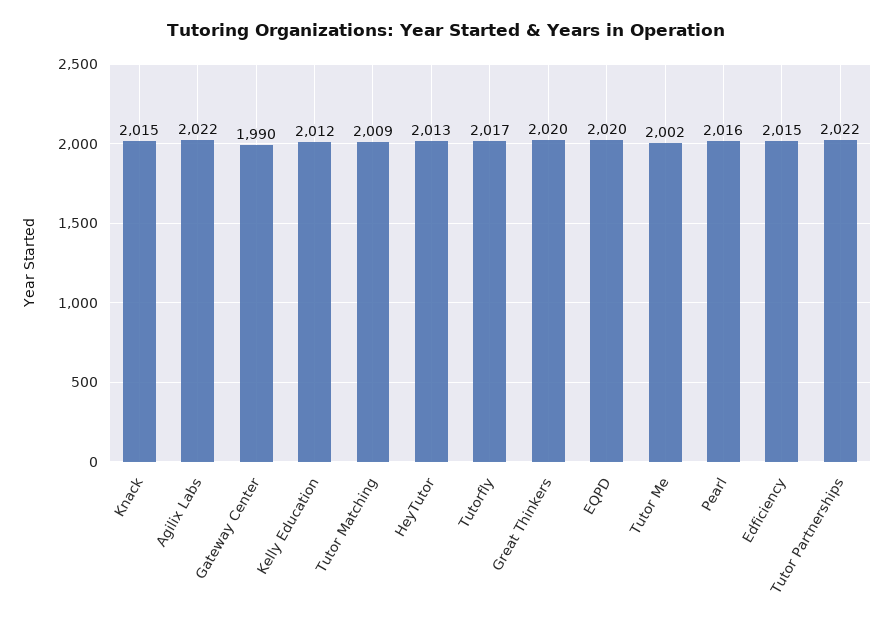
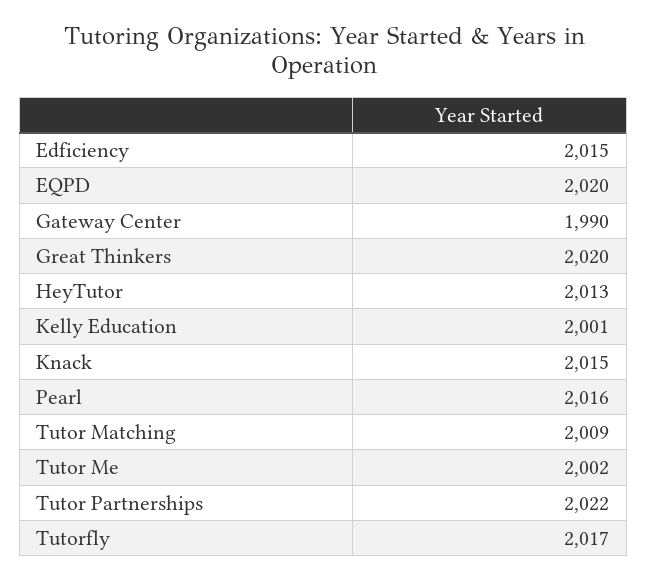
Agilix Labs: 2022 -> none
Kelly Education: 2012 -> 2001

